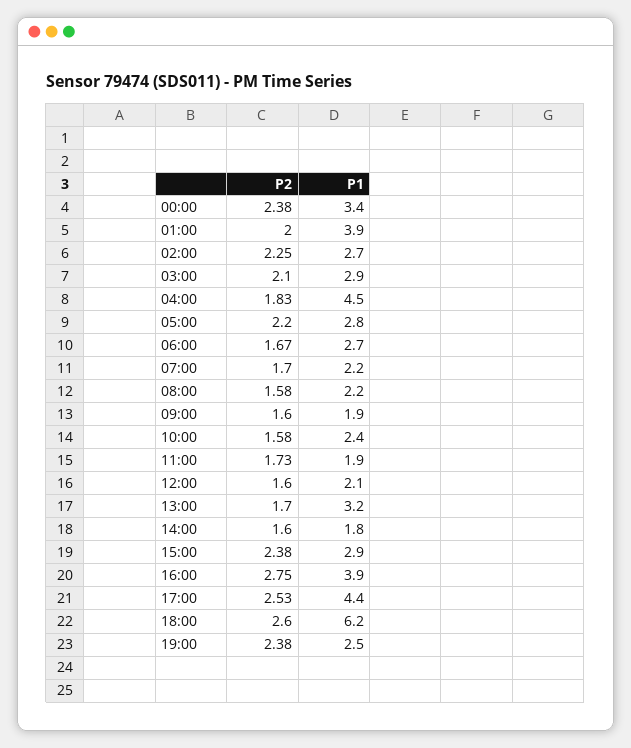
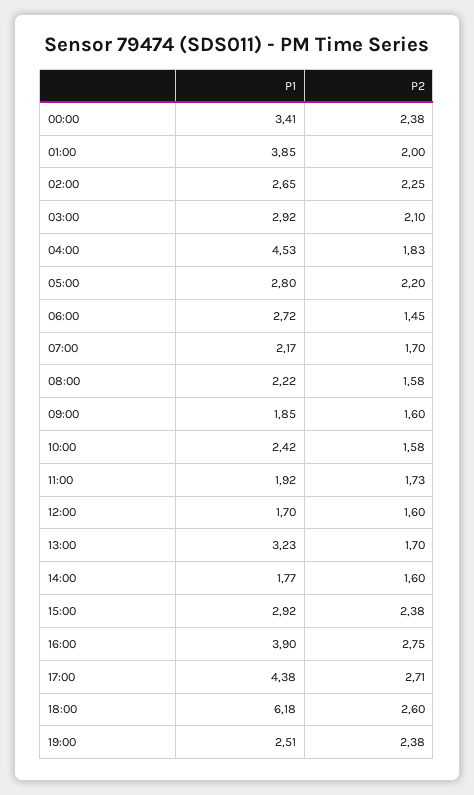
P2, 06:00: 1.67 -> 1.45
P1, 12:00: 2.1 -> 1.7
P2, 17:00: 2.53 -> 2.71

